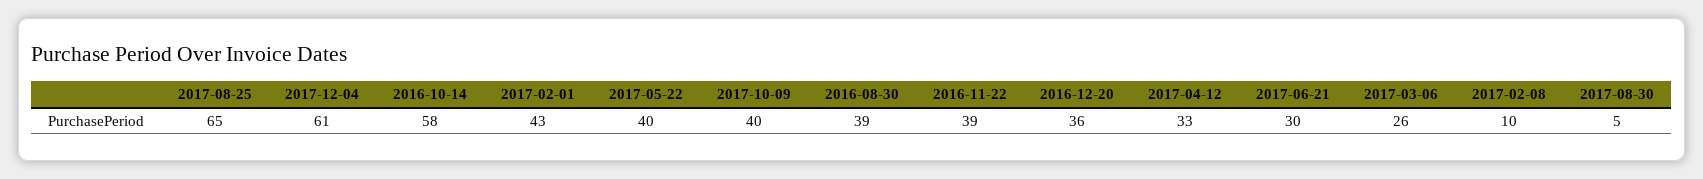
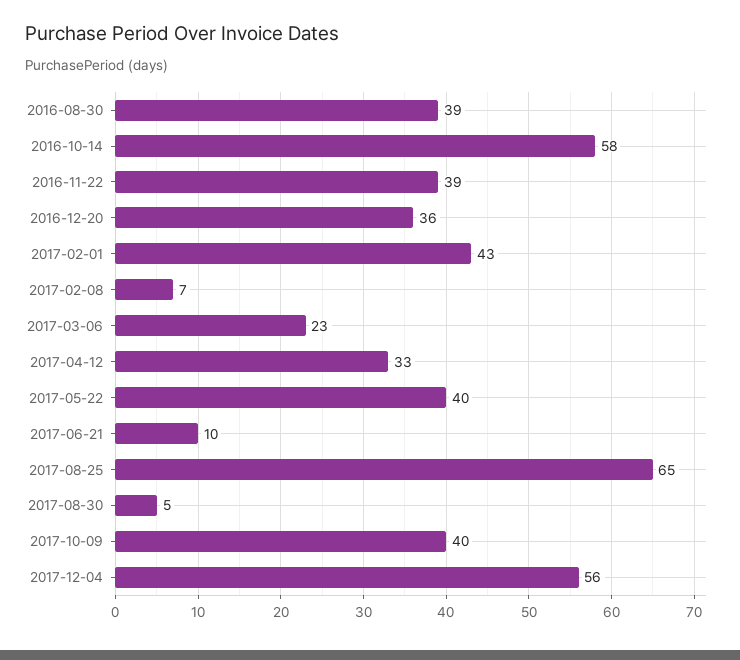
2017-12-04: 61 -> 56
2017-06-21: 30 -> 10
2017-03-06: 26 -> 23
2017-02-08: 10 -> 7

